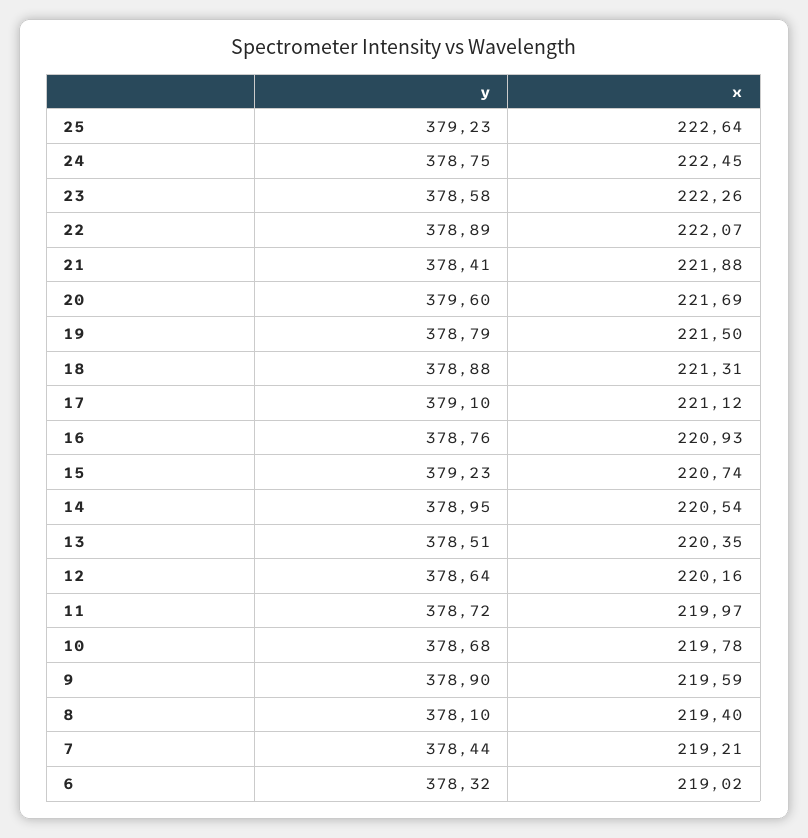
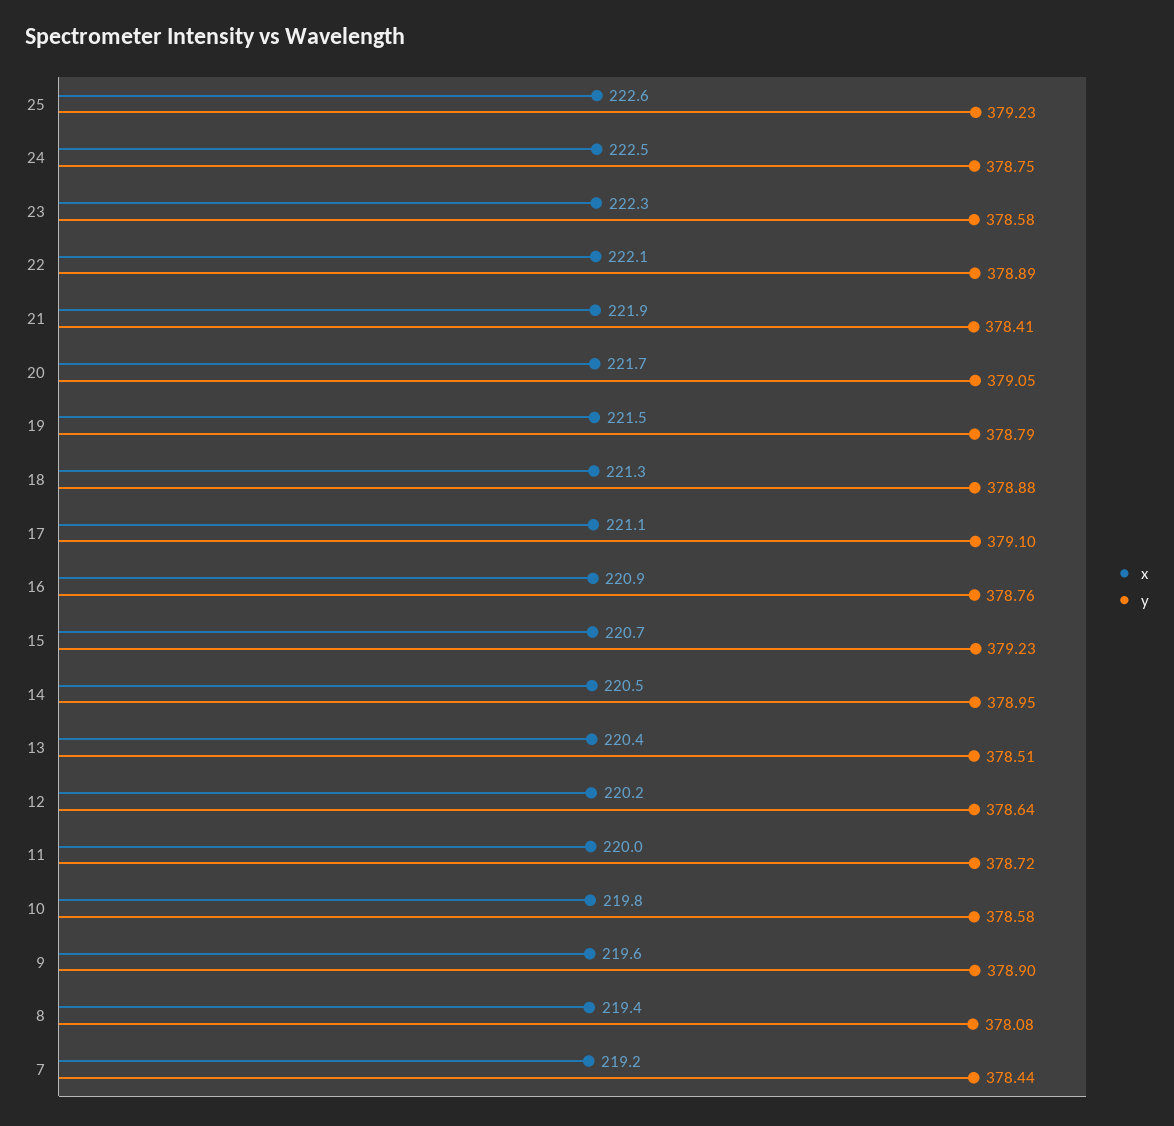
y, 20: 379.6 -> 379.05
y, 10: 378.68 -> 378.58
y, 8: 378.1 -> 378.08
y, 6: 378.32 -> none
x, 6: 219.02 -> none

